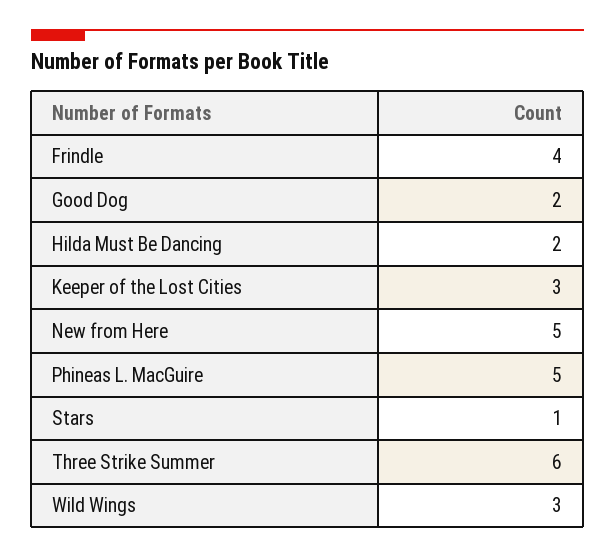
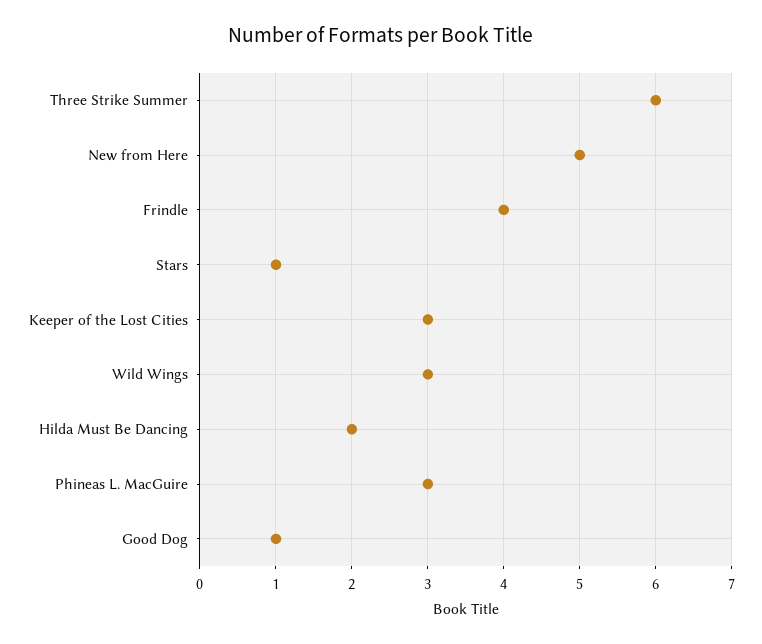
Good Dog: 2 -> 1
Phineas L. MacGuire: 5 -> 3

